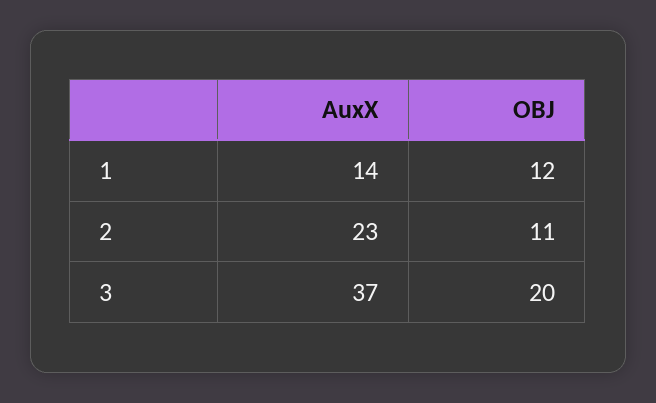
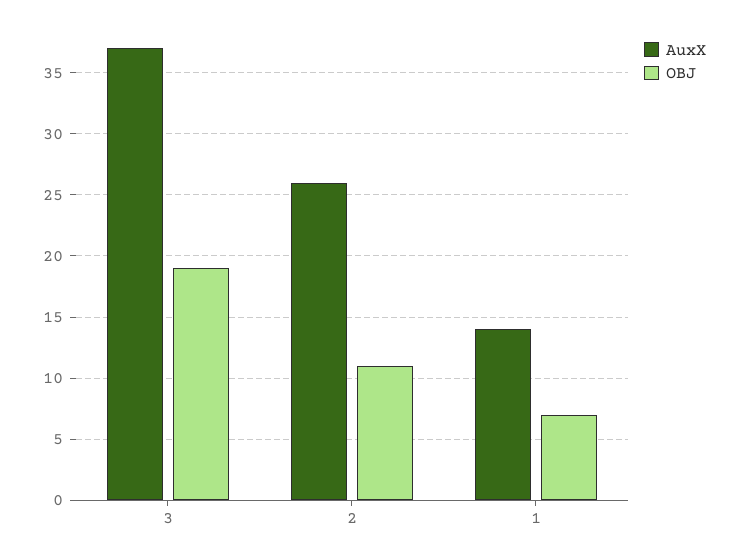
OBJ, 1: 12 -> 7
AuxX, 2: 23 -> 26
OBJ, 3: 20 -> 19

